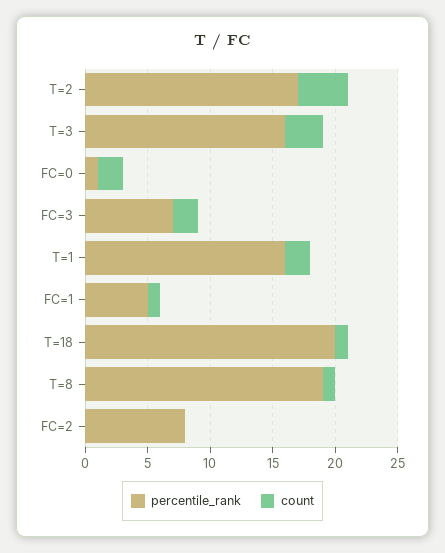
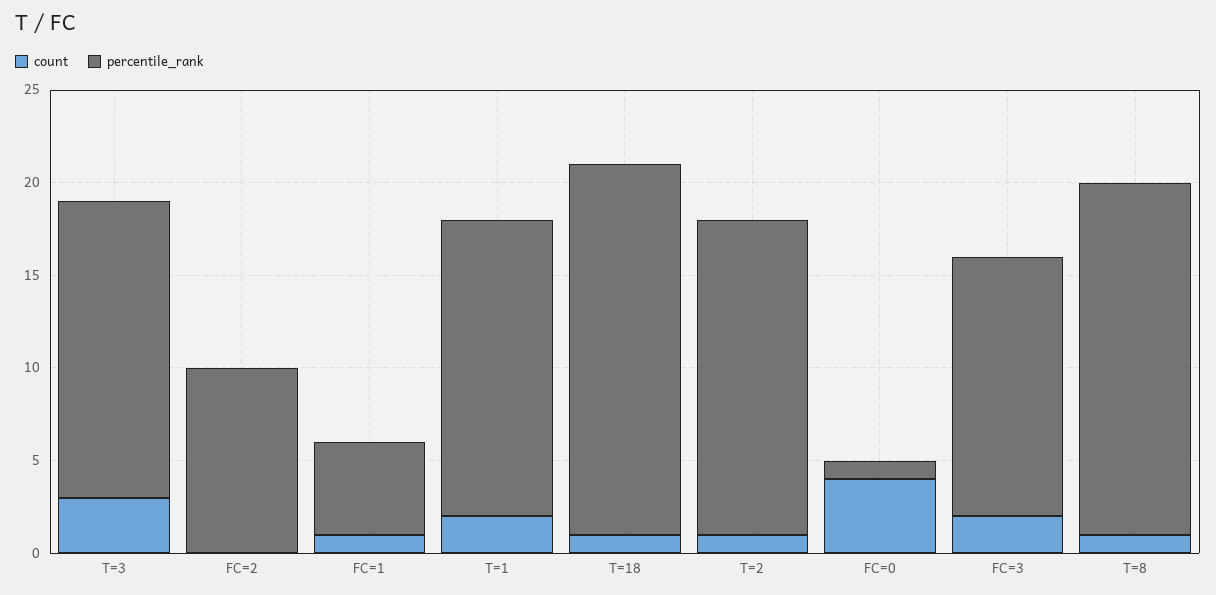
count, T=2: 4 -> 1
count, FC=0: 2 -> 4
percentile_rank, FC=3: 7 -> 14
percentile_rank, FC=2: 8 -> 10

